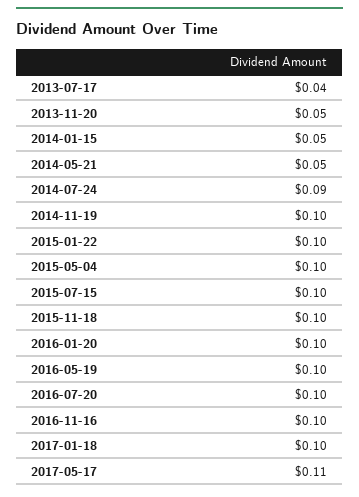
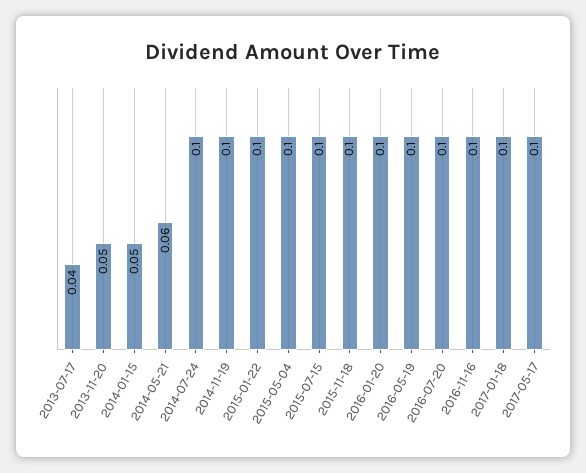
2014-05-21: 0.05 -> 0.06
2014-07-24: 0.09 -> 0.1
2017-05-17: 0.11 -> 0.1

